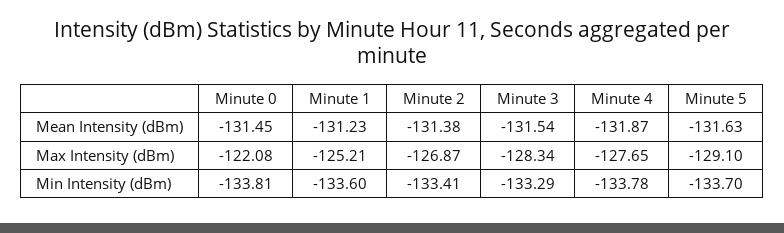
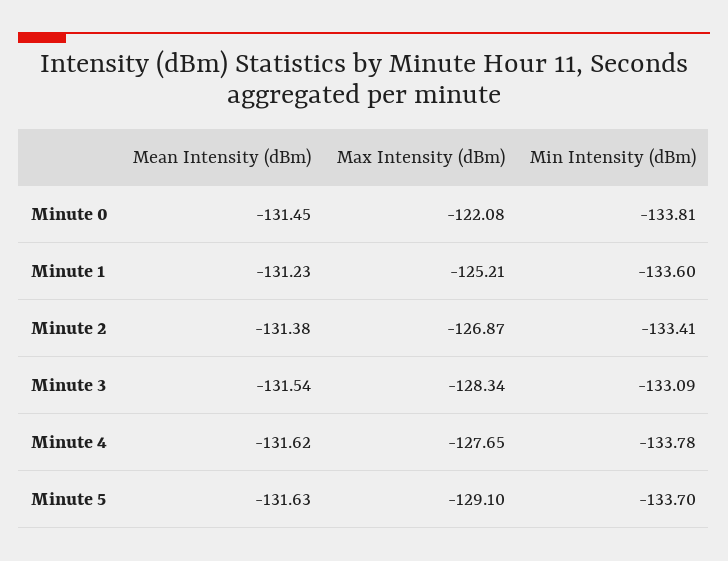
Minute 4, Mean Intensity (dBm): -131.87 -> -131.62
Minute 3, Min Intensity (dBm): -133.29 -> -133.09

